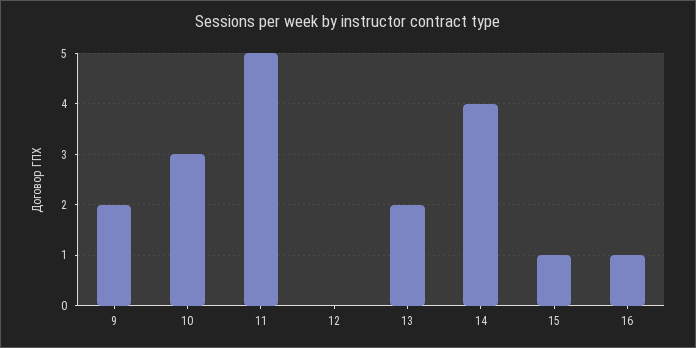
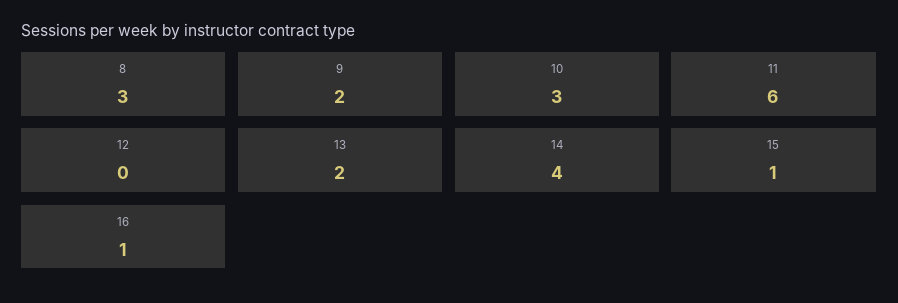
11: 5 -> 6
8: none -> 3

